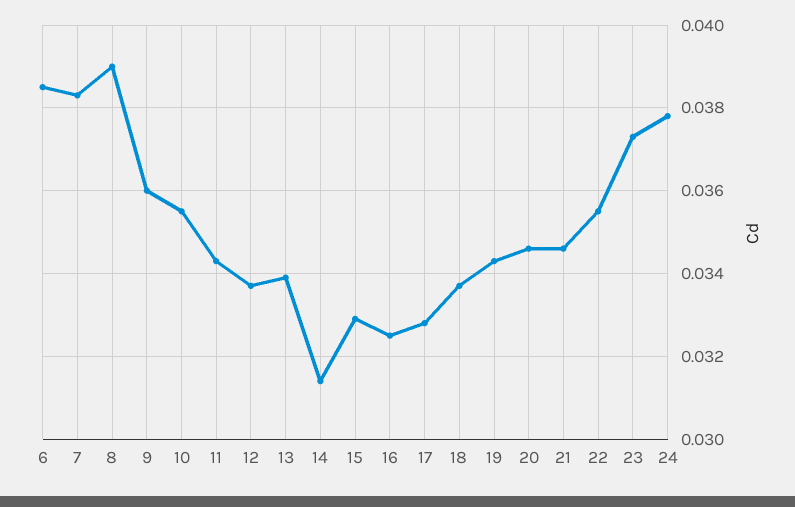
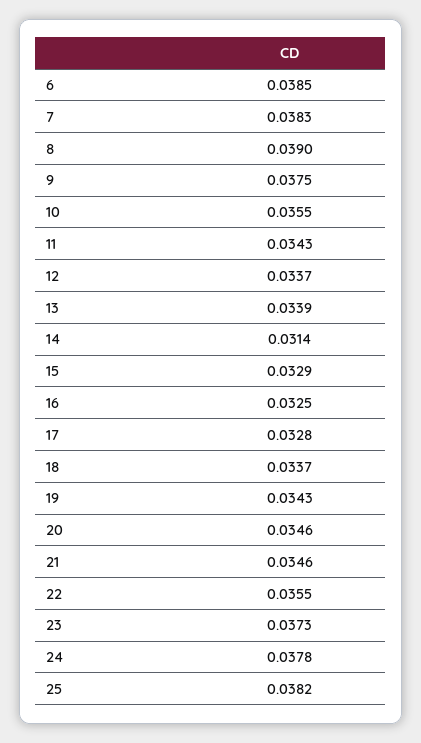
9: 0.036 -> 0.0375
25: none -> 0.0382

